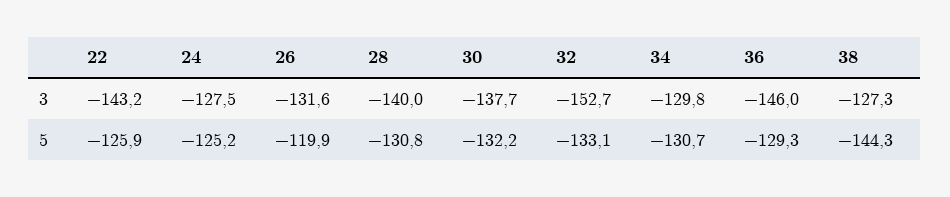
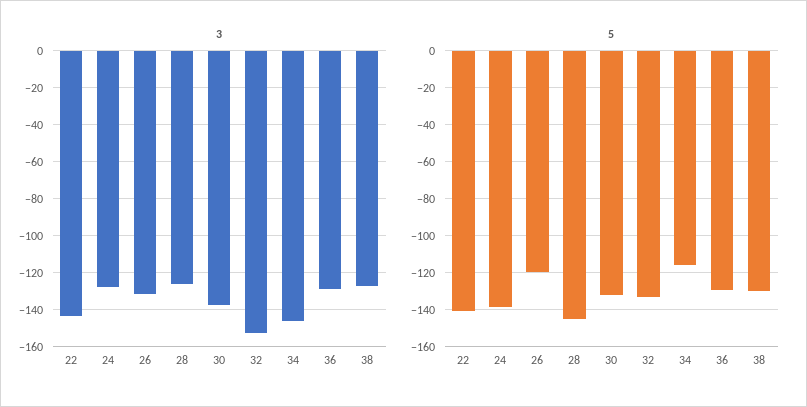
3, 28: -140 -> -125
3, 34: -129.8 -> -145
3, 36: -146 -> -130
5, 22: -125.9 -> -140
5, 24: -125.2 -> -140
5, 28: -130.8 -> -145
5, 34: -130.7 -> -115
5, 38: -144.3 -> -130

